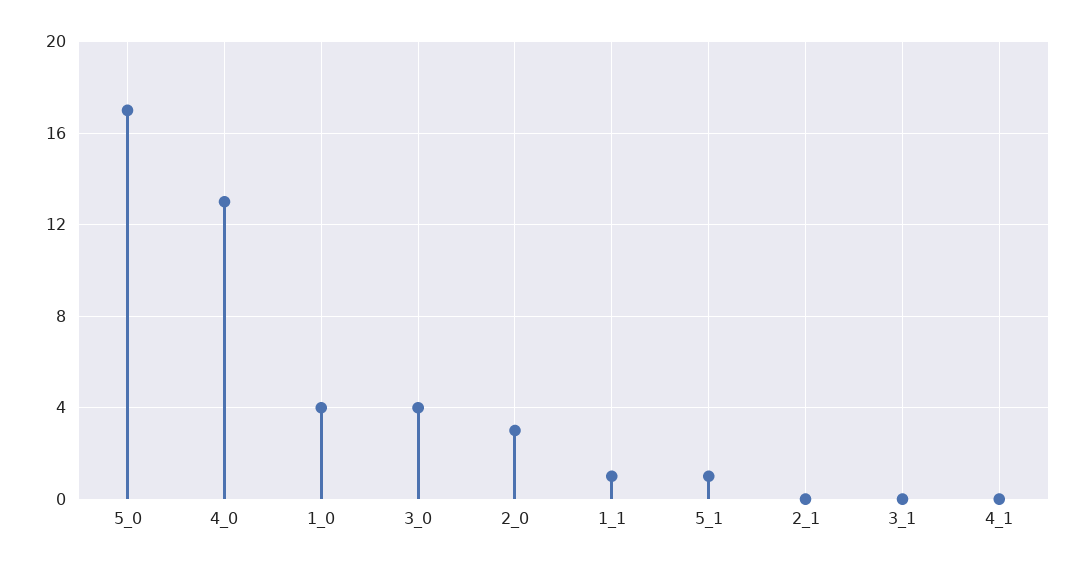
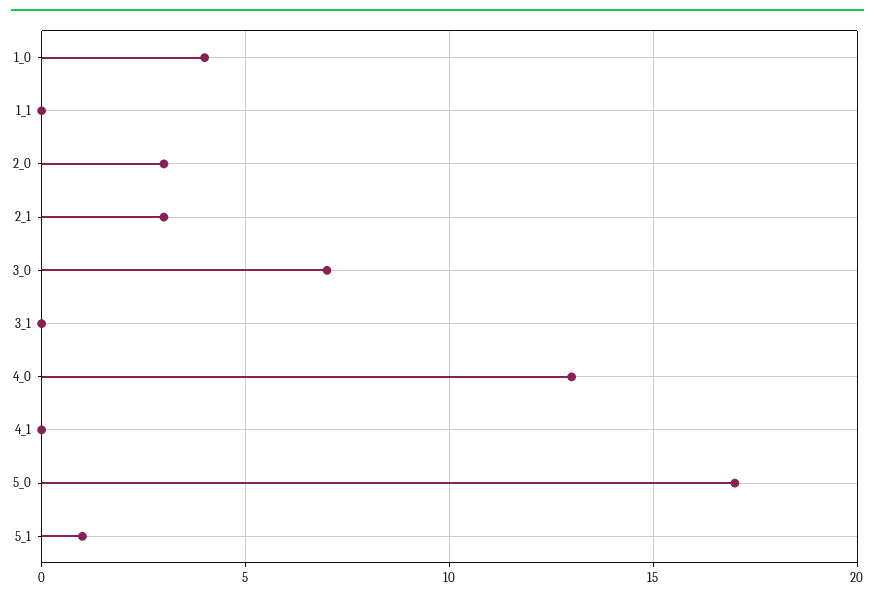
3_0: 4 -> 7
1_1: 1 -> 0
2_1: 0 -> 3

